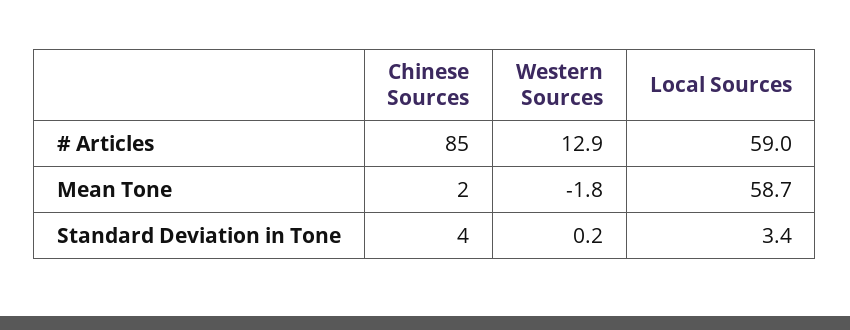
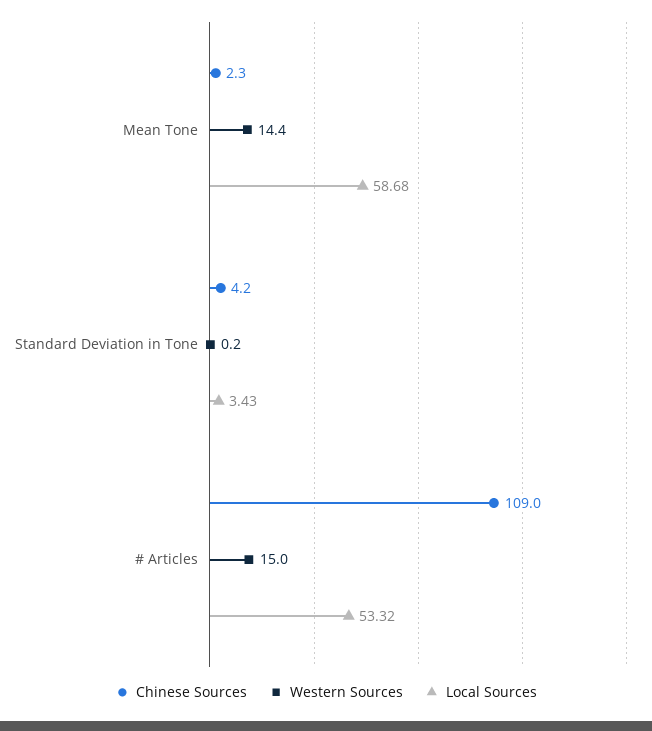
Chinese Sources, # Articles: 85 -> 109
Western Sources, # Articles: 12.9 -> 15
Local Sources, # Articles: 59 -> 53.32
Western Sources, Mean Tone: -1.8 -> 14.4

